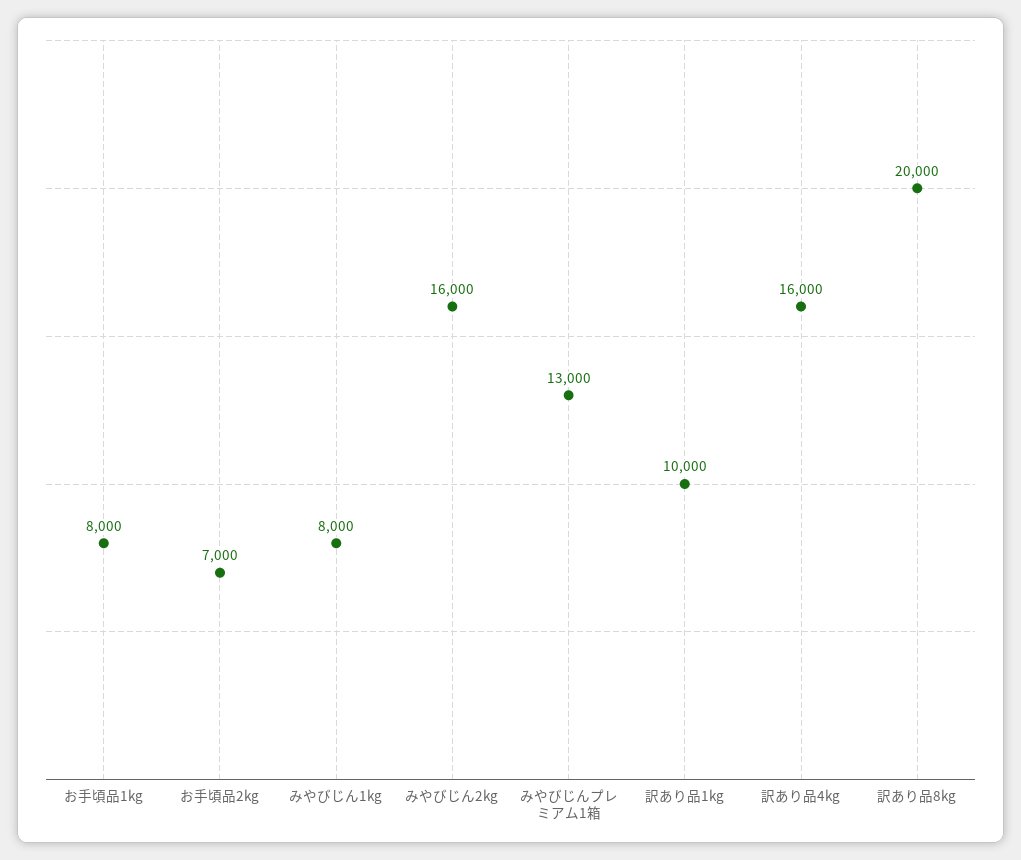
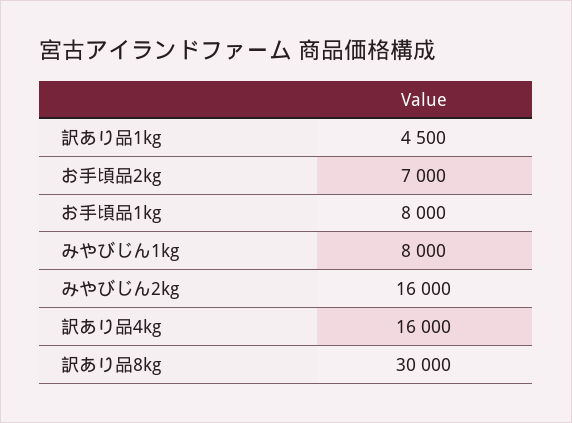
みやびじんプレミアム1箱: 13000 -> none
訳あり品1kg: 10000 -> 4500
訳あり品8kg: 20000 -> 30000

